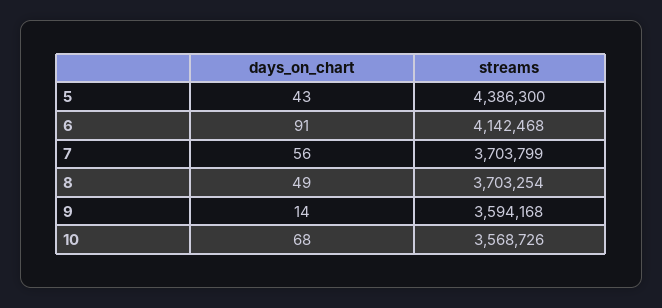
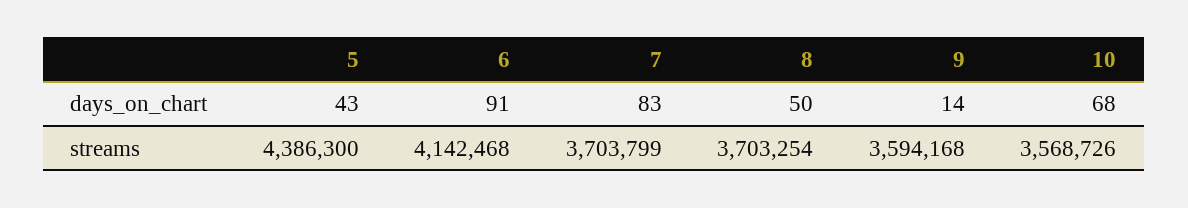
days_on_chart, 7: 56 -> 83
days_on_chart, 8: 49 -> 50

